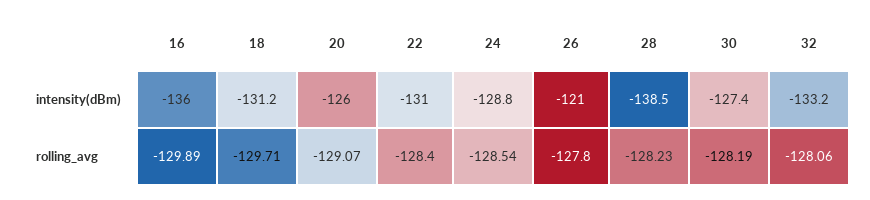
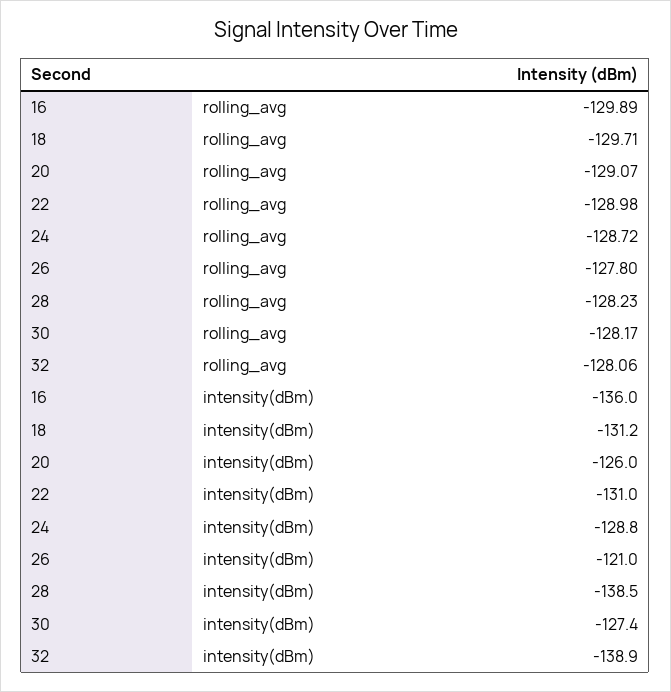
32, intensity(dBm): -133.2 -> -138.9
22, rolling_avg: -128.4 -> -128.98
24, rolling_avg: -128.54 -> -128.72
30, rolling_avg: -128.19 -> -128.17

